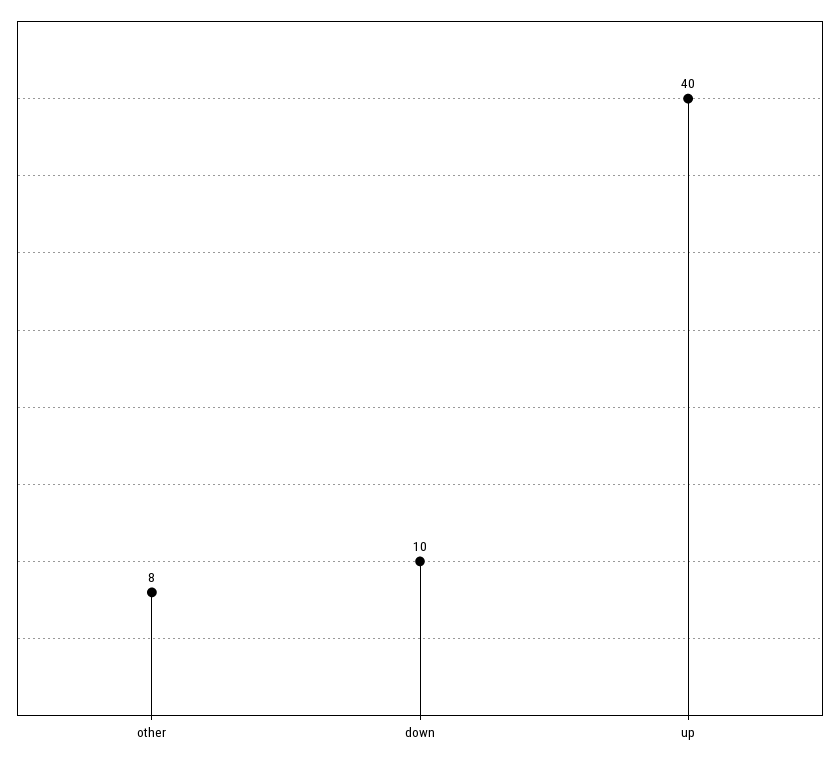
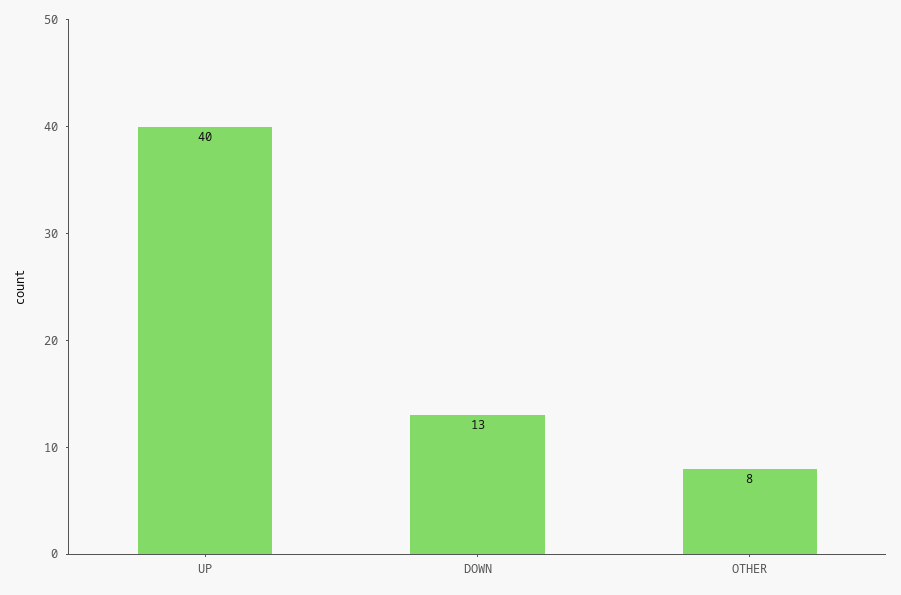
down: 10 -> 13

